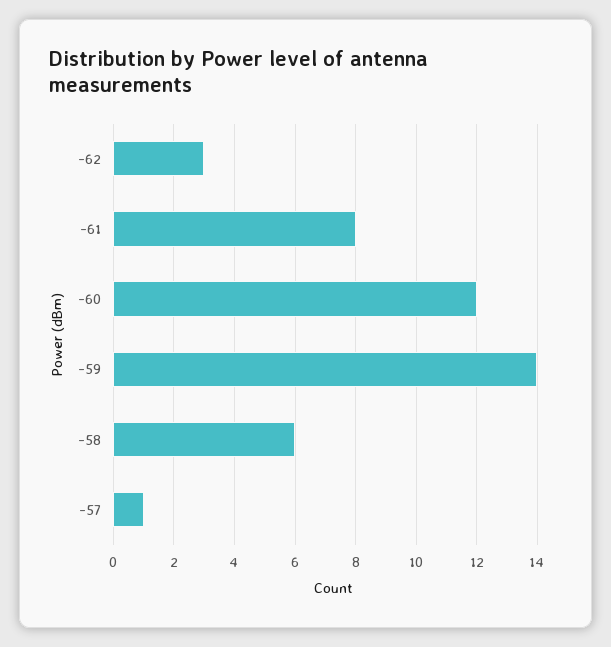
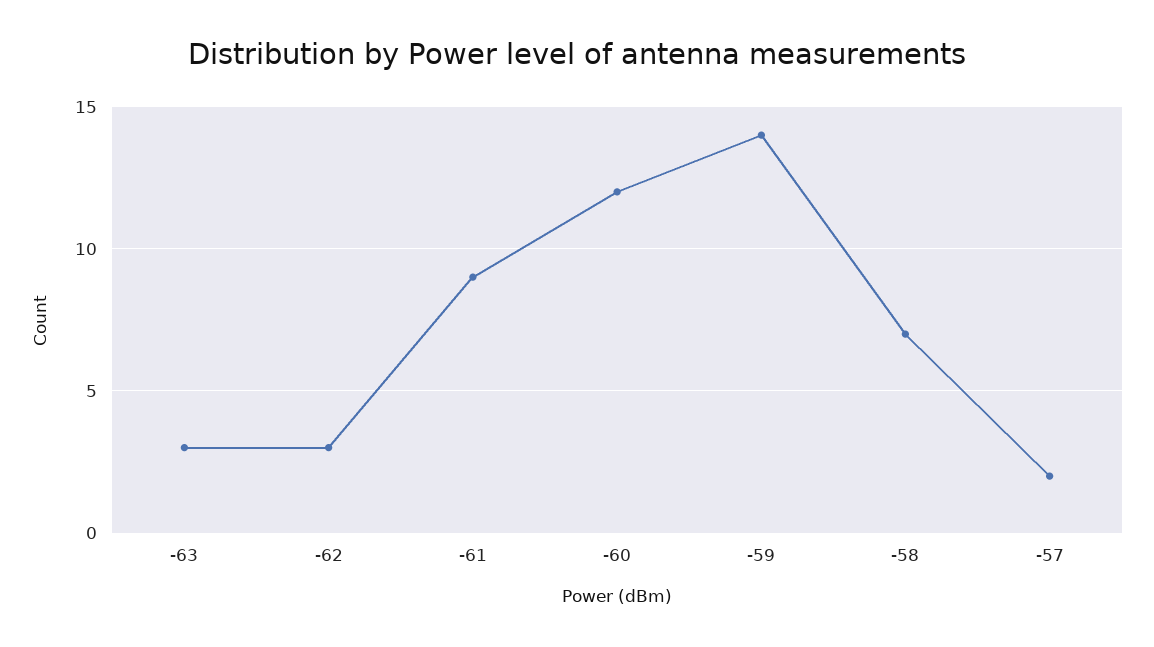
-61: 8 -> 9
-58: 6 -> 7
-57: 1 -> 2
-63: none -> 3

